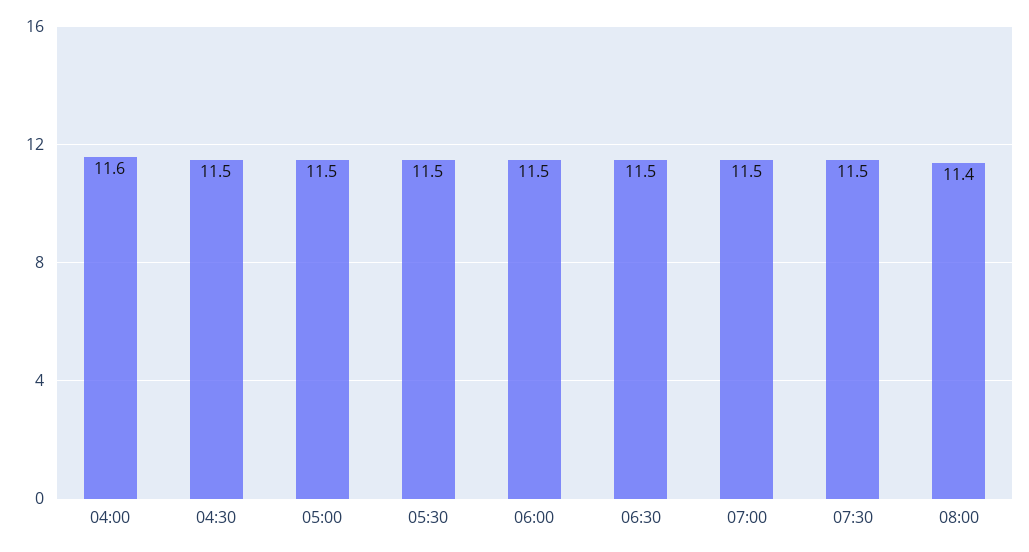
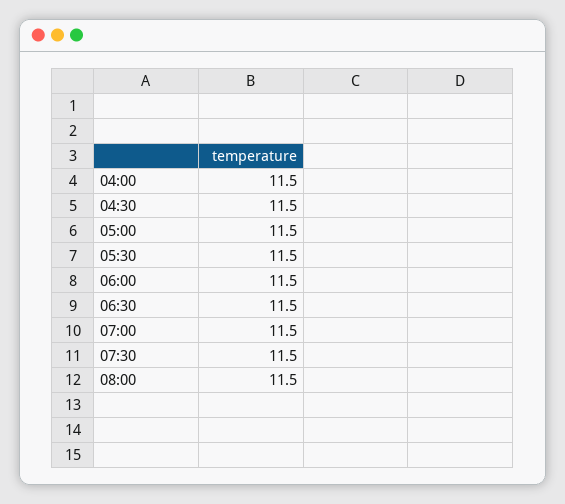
04:00: 11.6 -> 11.5
08:00: 11.4 -> 11.5

